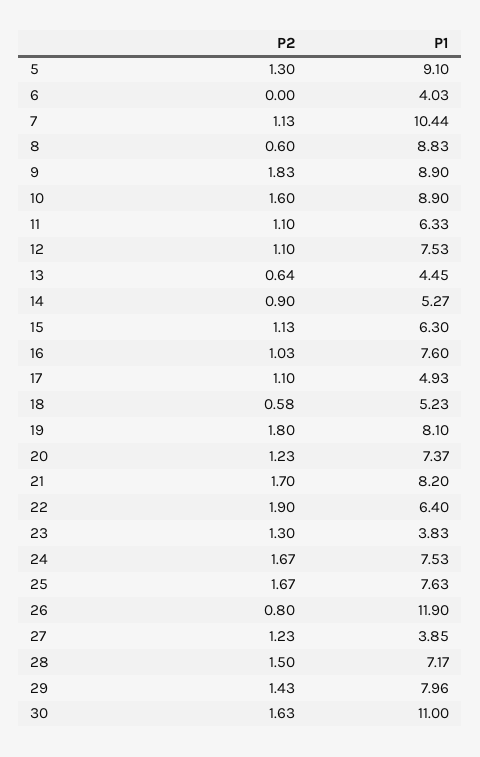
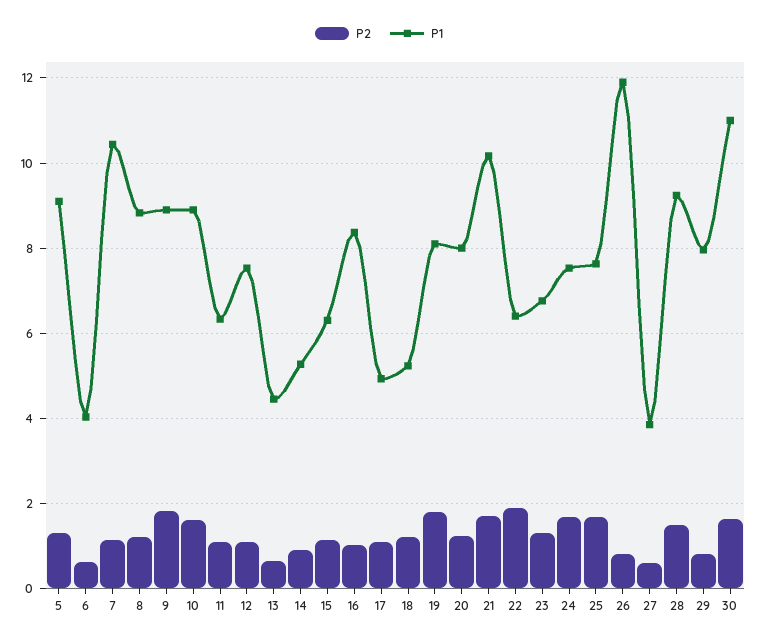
P2, 6: 0 -> 0.6
P2, 8: 0.6 -> 1.2
P1, 16: 7.6 -> 8.4
P2, 18: 0.58 -> 1.2
P1, 20: 7.37 -> 8
P1, 21: 8.2 -> 10.2
P1, 23: 3.83 -> 6.8
P2, 27: 1.23 -> 0.6
P1, 28: 7.17 -> 9.2
P2, 29: 1.43 -> 0.8

